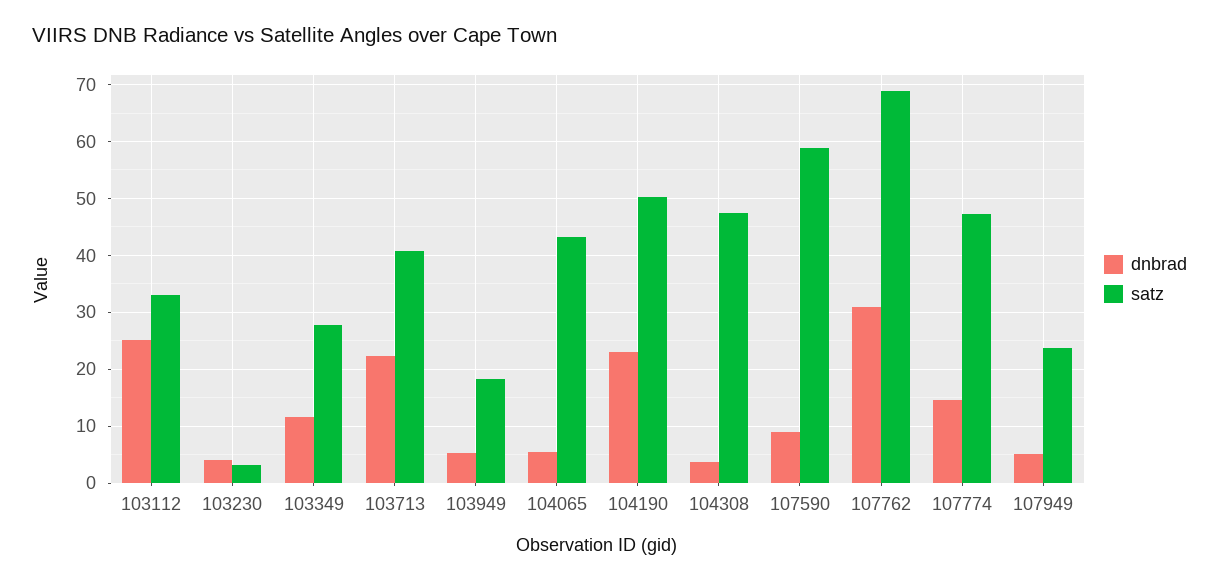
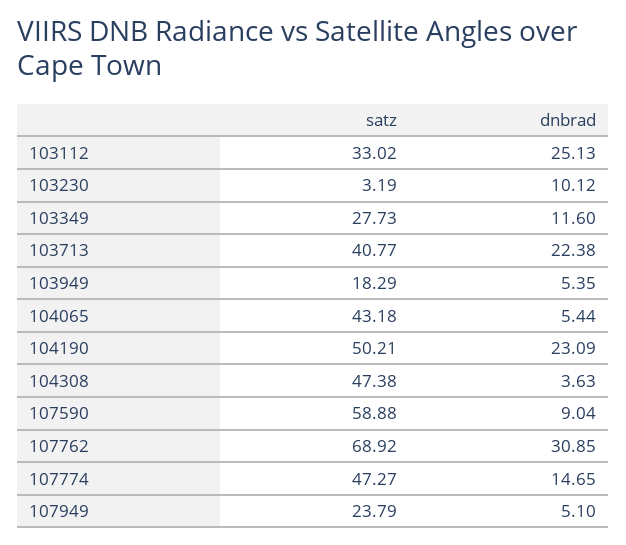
dnbrad, 103230: 4 -> 10.12

